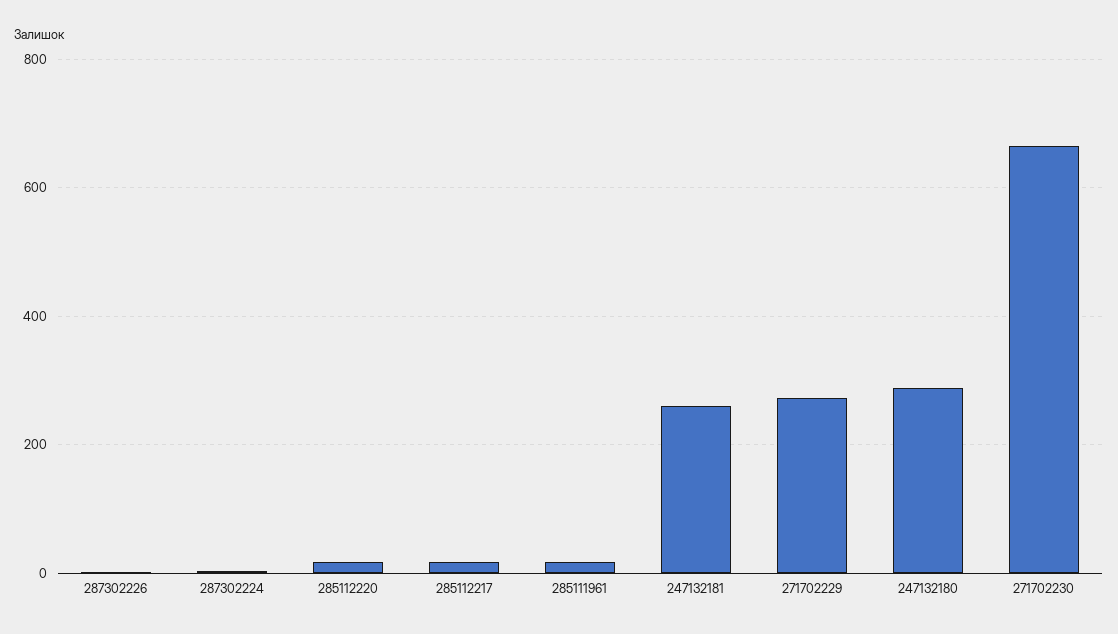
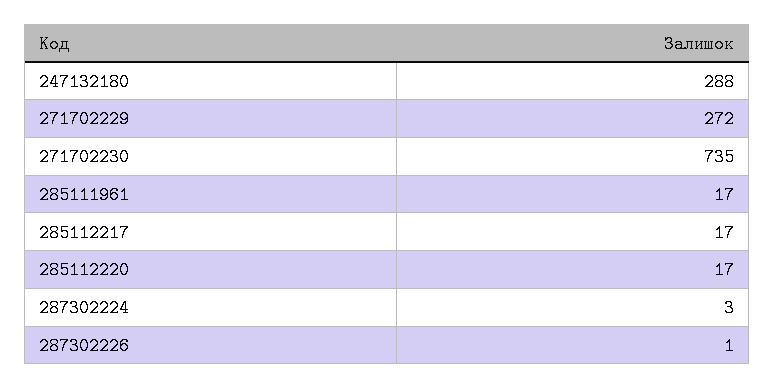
247132181: 260 -> none
271702230: 660 -> 735

